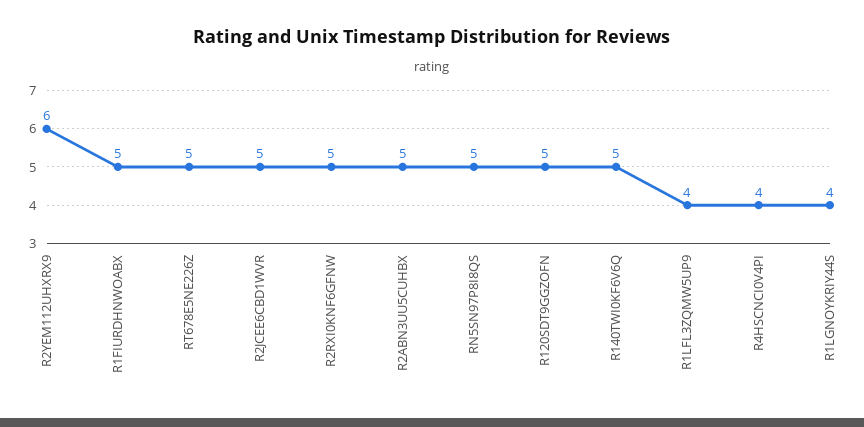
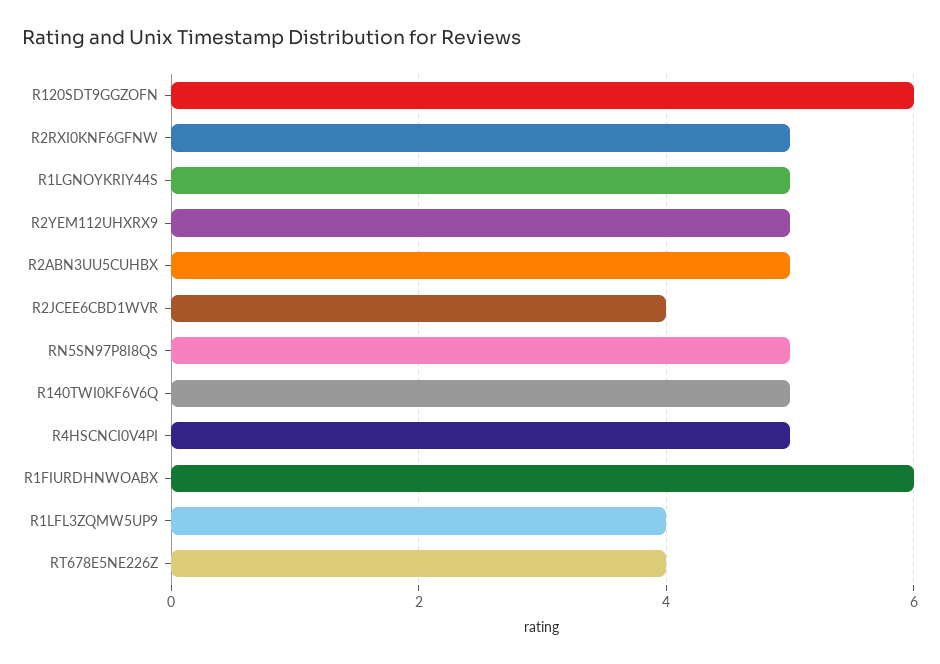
R2YEM112UHXRX9: 6 -> 5
R1FIURDHNWOABX: 5 -> 6
RT678E5NE226Z: 5 -> 4
R2JCEE6CBD1WVR: 5 -> 4
R120SDT9GGZOFN: 5 -> 6
R4HSCNCI0V4PI: 4 -> 5
R1LGNOYKRIY44S: 4 -> 5

